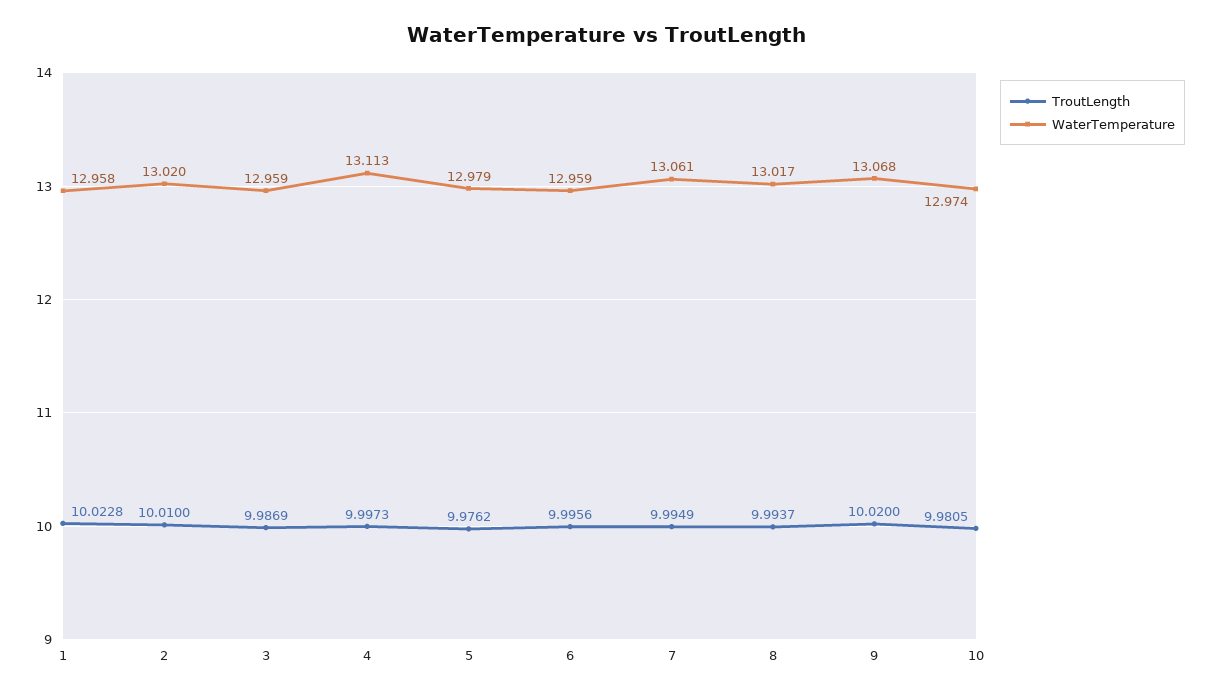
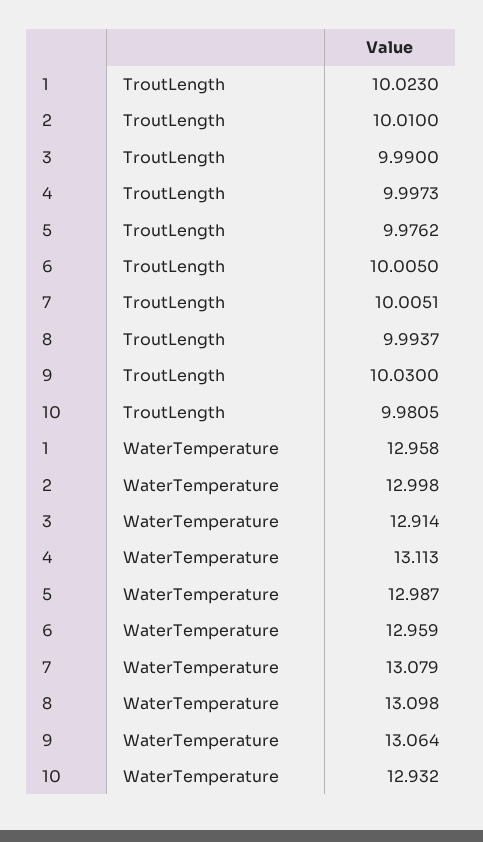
TroutLength, 1: 10.0228 -> 10.023
WaterTemperature, 2: 13.02 -> 12.998
TroutLength, 3: 9.9869 -> 9.99
WaterTemperature, 3: 12.959 -> 12.914
WaterTemperature, 5: 12.979 -> 12.987
TroutLength, 6: 9.9956 -> 10.005
TroutLength, 7: 9.9949 -> 10.0051
WaterTemperature, 7: 13.061 -> 13.079
WaterTemperature, 8: 13.017 -> 13.098
TroutLength, 9: 10.02 -> 10.03
WaterTemperature, 9: 13.068 -> 13.064
WaterTemperature, 10: 12.974 -> 12.932

